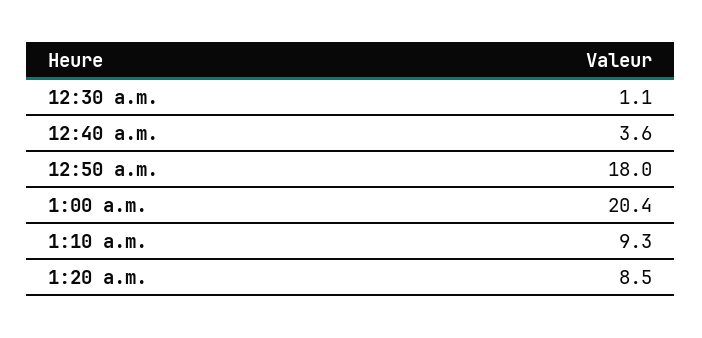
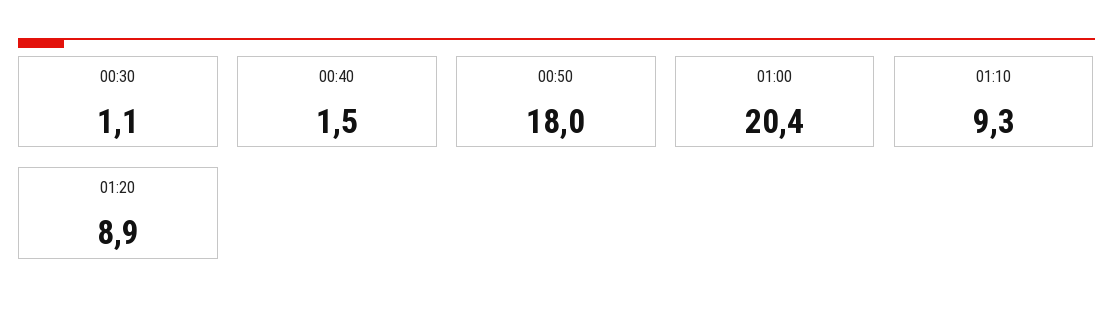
12:40 a.m.: 3.6 -> 1.5
1:20 a.m.: 8.5 -> 8.9

